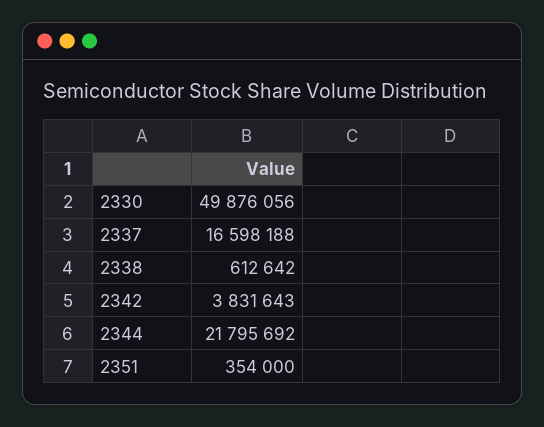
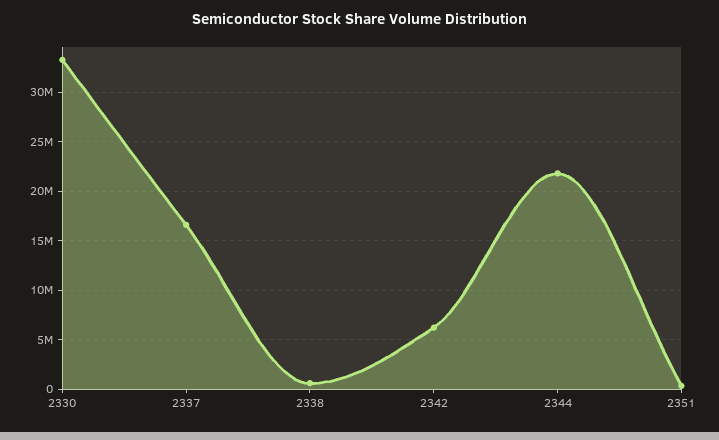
2330: 49876056 -> 33000000
2342: 3831643 -> 6000000

